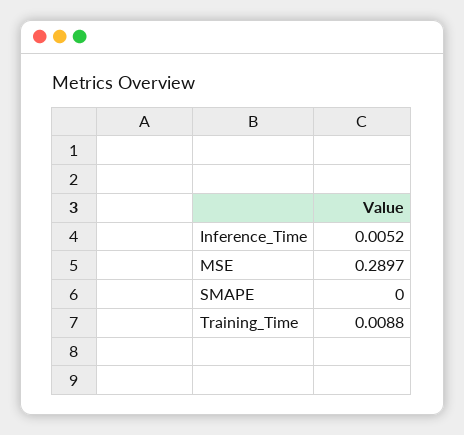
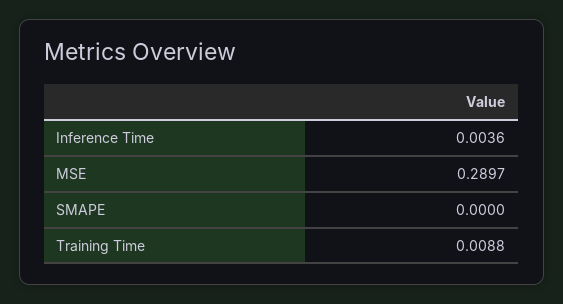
Inference_Time: 0.0052 -> 0.0036

